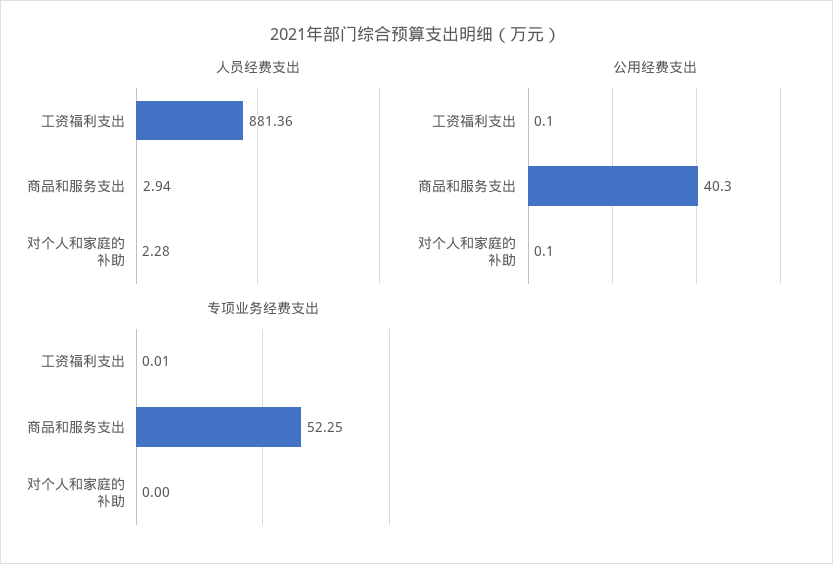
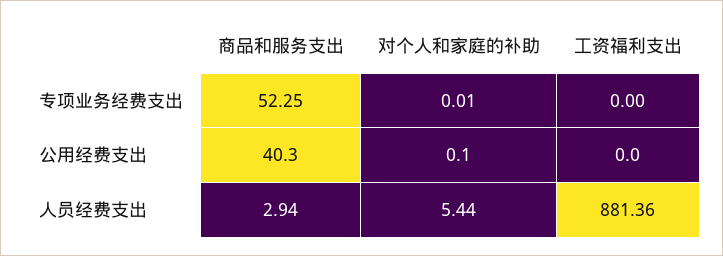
人员经费支出, 对个人和家庭的补助: 2.28 -> 5.44
公用经费支出, 工资福利支出: 0.1 -> 0
专项业务经费支出, 工资福利支出: 0.01 -> 0
专项业务经费支出, 对个人和家庭的补助: 0 -> 0.01

